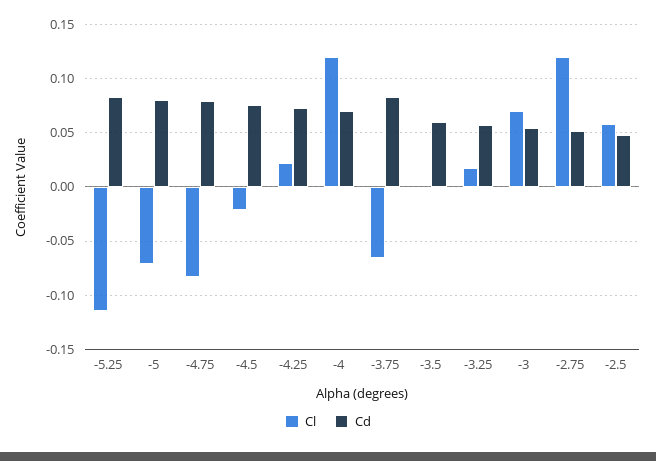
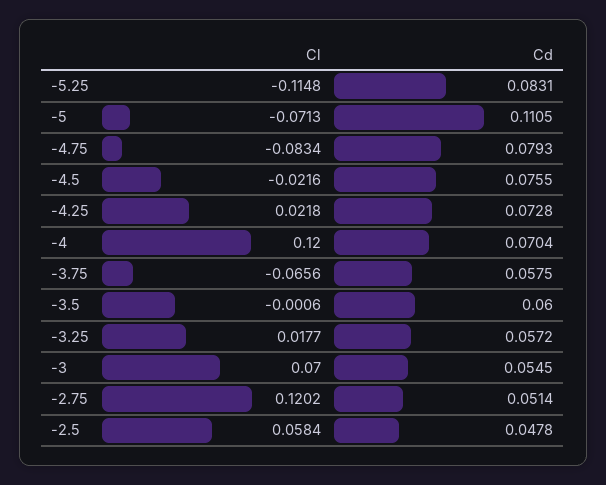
Cd, -5: 0.08 -> 0.1105
Cd, -3.75: 0.08 -> 0.0575

